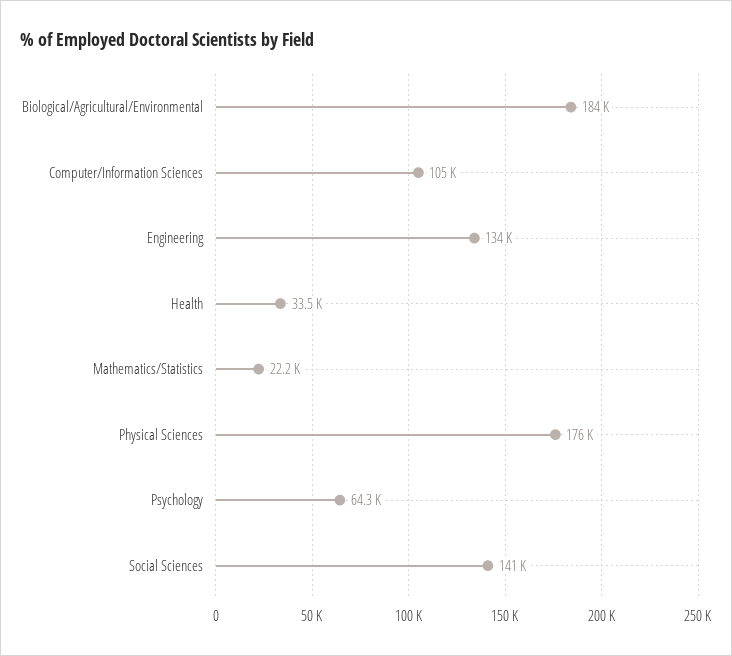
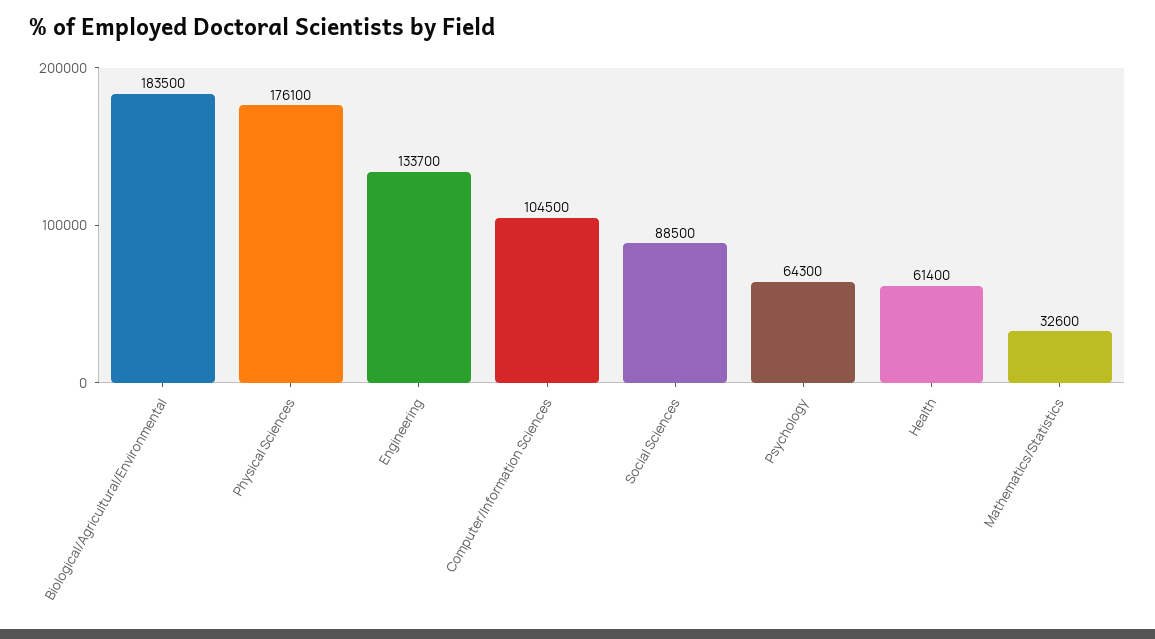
Health: 33500 -> 61400
Mathematics/Statistics: 22200 -> 32600
Social Sciences: 141000 -> 88500

